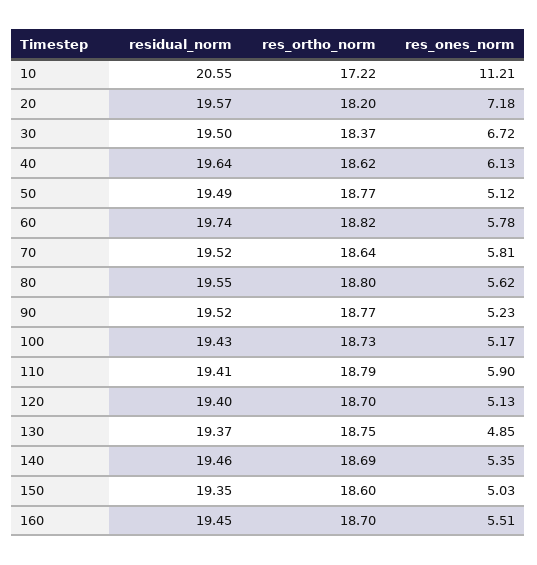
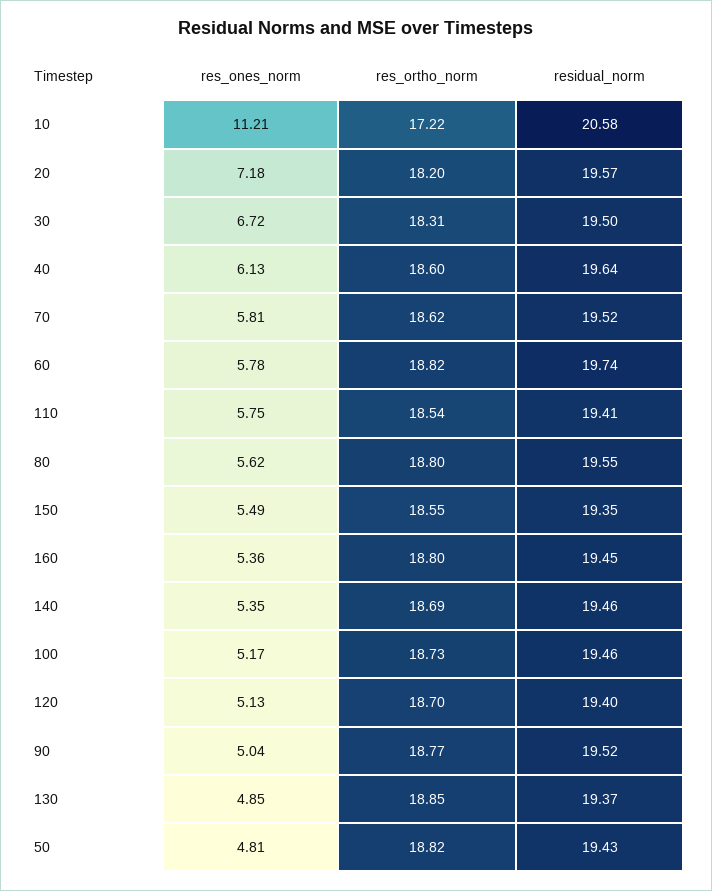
residual_norm, 10: 20.55 -> 20.58
res_ortho_norm, 30: 18.37 -> 18.31
res_ortho_norm, 40: 18.62 -> 18.6
residual_norm, 50: 19.49 -> 19.43
res_ortho_norm, 50: 18.77 -> 18.82
res_ones_norm, 50: 5.12 -> 4.81
res_ortho_norm, 70: 18.64 -> 18.62
res_ones_norm, 90: 5.23 -> 5.04
residual_norm, 100: 19.43 -> 19.46
res_ortho_norm, 110: 18.79 -> 18.54
res_ones_norm, 110: 5.9 -> 5.75
res_ortho_norm, 130: 18.75 -> 18.85
res_ortho_norm, 150: 18.6 -> 18.55
res_ones_norm, 150: 5.03 -> 5.49
res_ortho_norm, 160: 18.7 -> 18.8
res_ones_norm, 160: 5.51 -> 5.36

